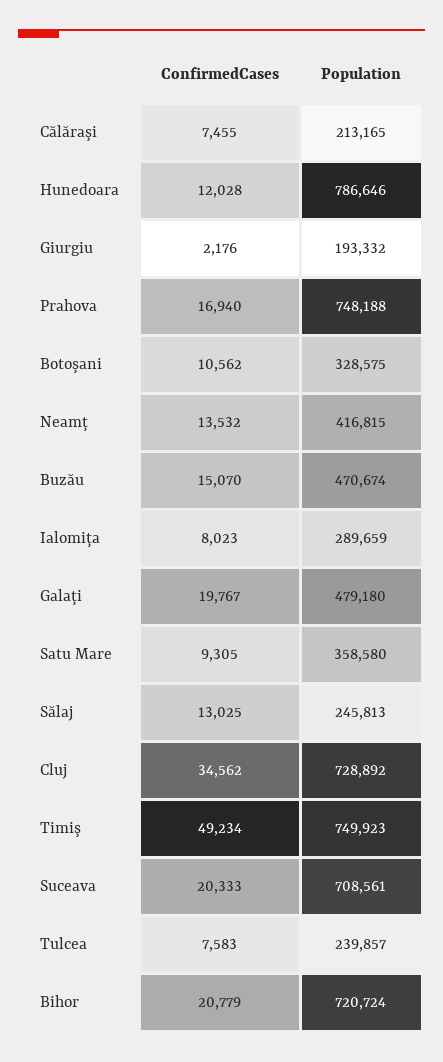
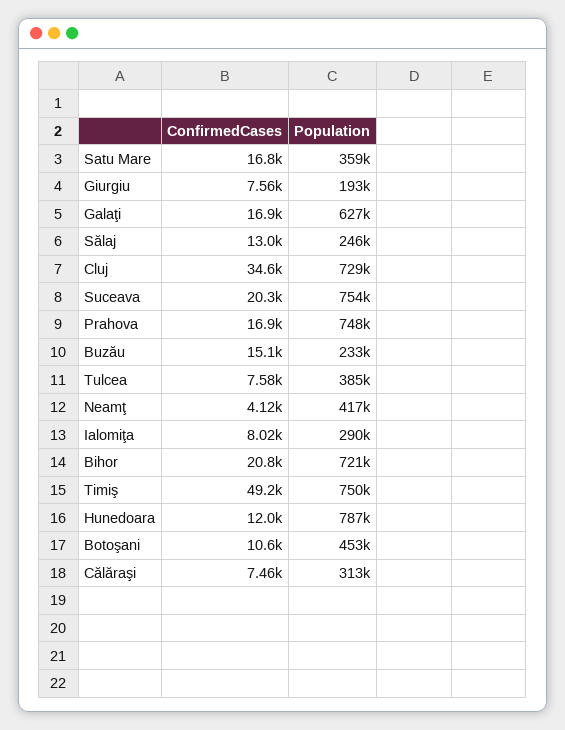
Population, Călăraşi: 213165 -> 313000
ConfirmedCases, Giurgiu: 2176 -> 7560
Population, Botoşani: 328575 -> 453000
ConfirmedCases, Neamţ: 13532 -> 4120
Population, Buzău: 470674 -> 233000
ConfirmedCases, Galaţi: 19767 -> 16900
Population, Galaţi: 479180 -> 627000
ConfirmedCases, Satu Mare: 9305 -> 16800
Population, Suceava: 708561 -> 754000
Population, Tulcea: 239857 -> 385000

